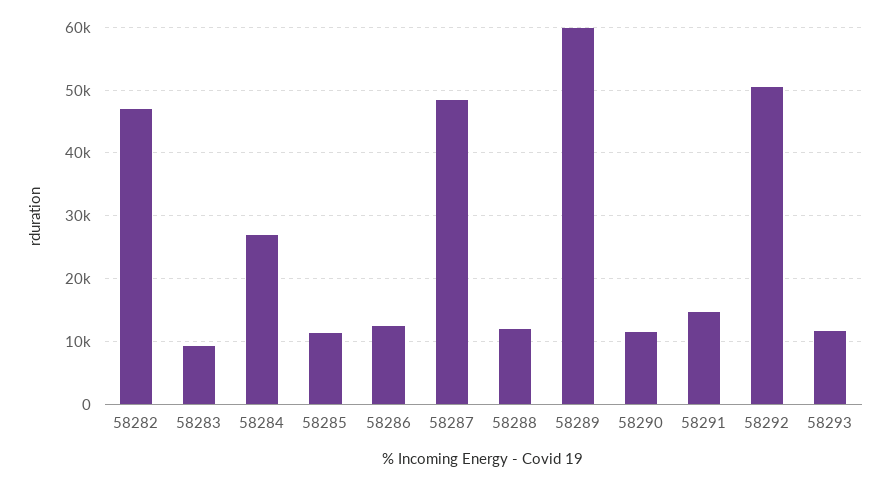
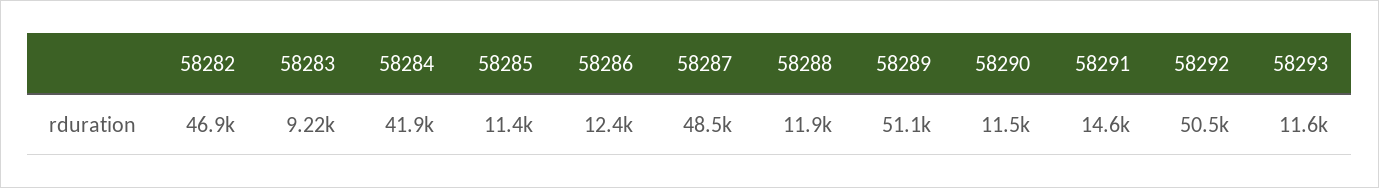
58284: 27000 -> 41900
58289: 60000 -> 51100

